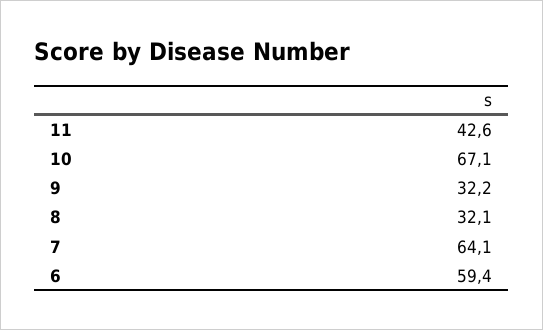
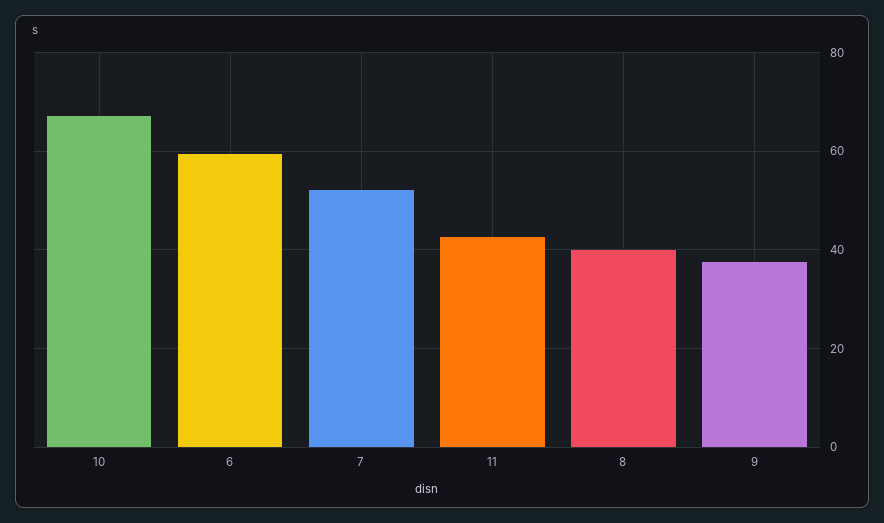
9: 32.2 -> 38
8: 32.1 -> 40
7: 64.1 -> 52

